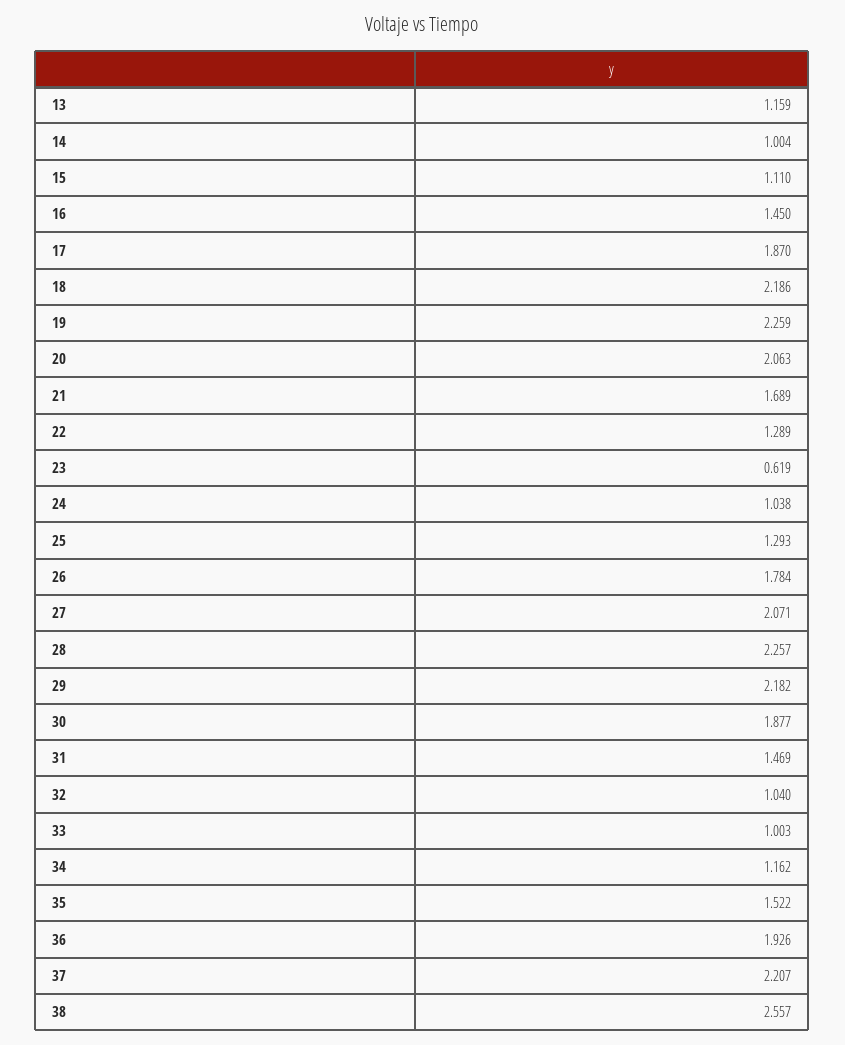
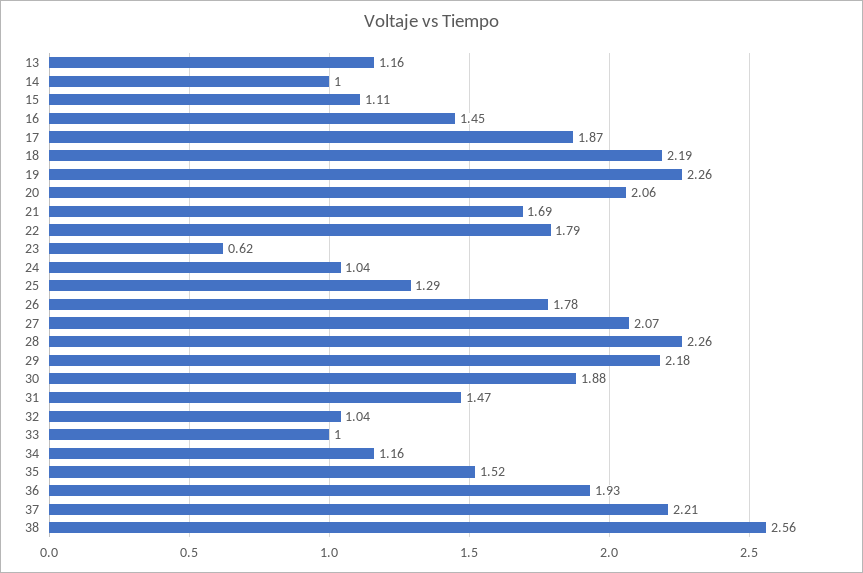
22: 1.289 -> 1.79

